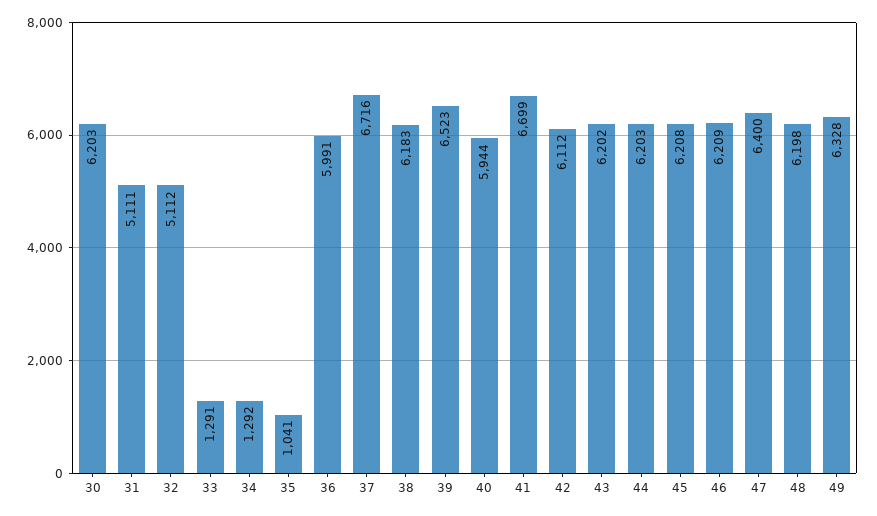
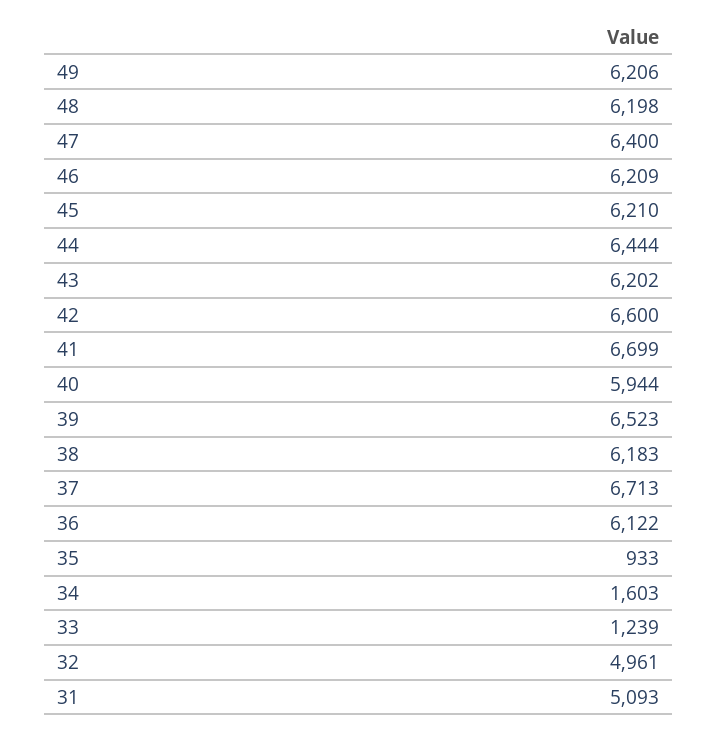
30: 6203 -> none
31: 5111 -> 5093
32: 5112 -> 4961
33: 1291 -> 1239
34: 1292 -> 1603
35: 1041 -> 933
36: 5991 -> 6122
37: 6716 -> 6713
42: 6112 -> 6600
44: 6203 -> 6444
45: 6208 -> 6210
49: 6328 -> 6206

